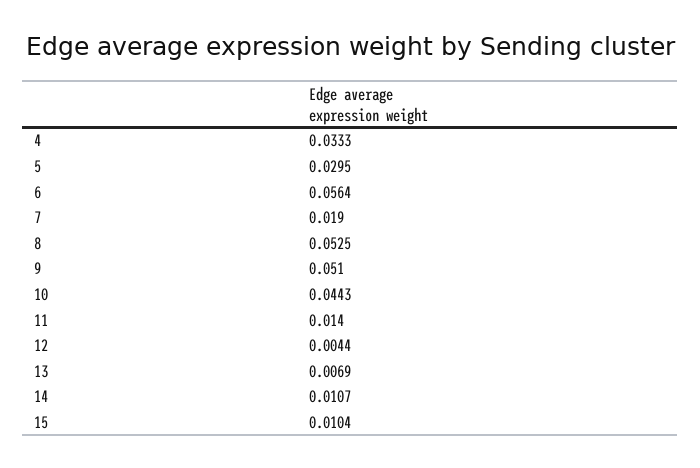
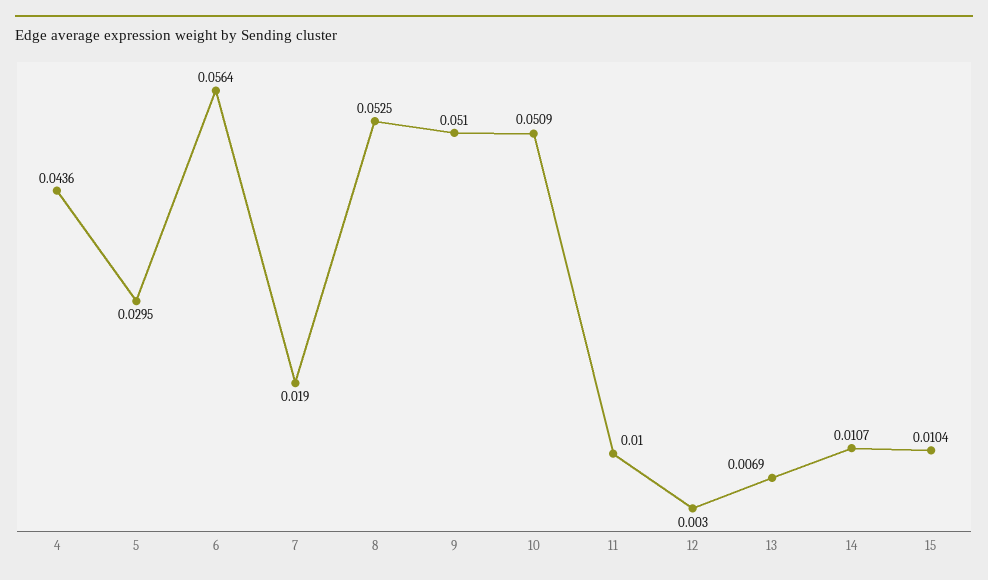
4: 0.0333 -> 0.0436
10: 0.0443 -> 0.0509
11: 0.014 -> 0.01
12: 0.0044 -> 0.003

